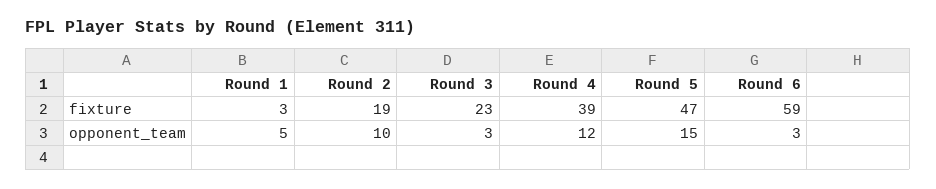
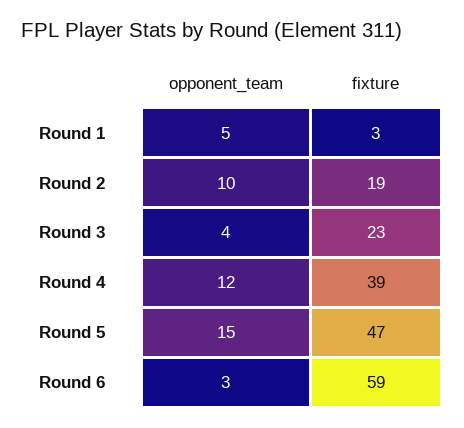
Round 3, opponent_team: 3 -> 4

